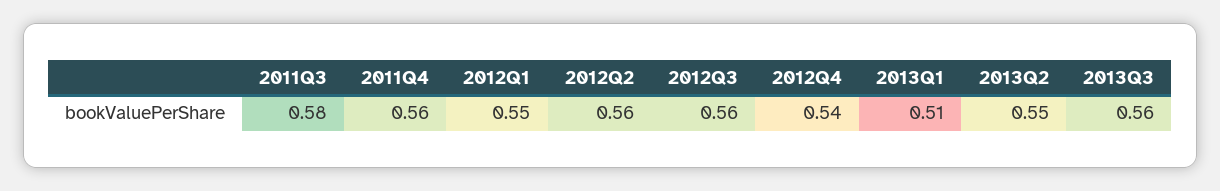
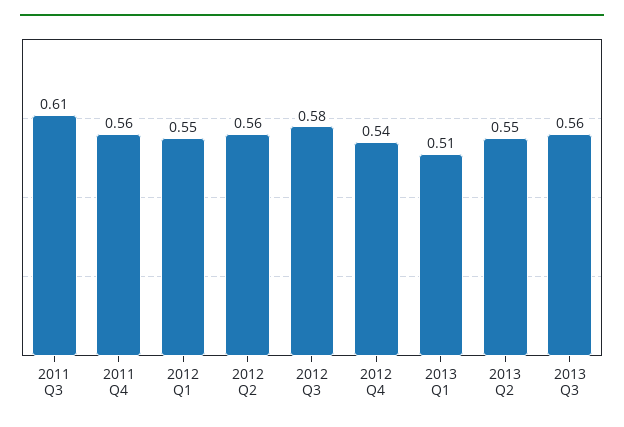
2011Q3: 0.58 -> 0.61
2012Q3: 0.56 -> 0.58

